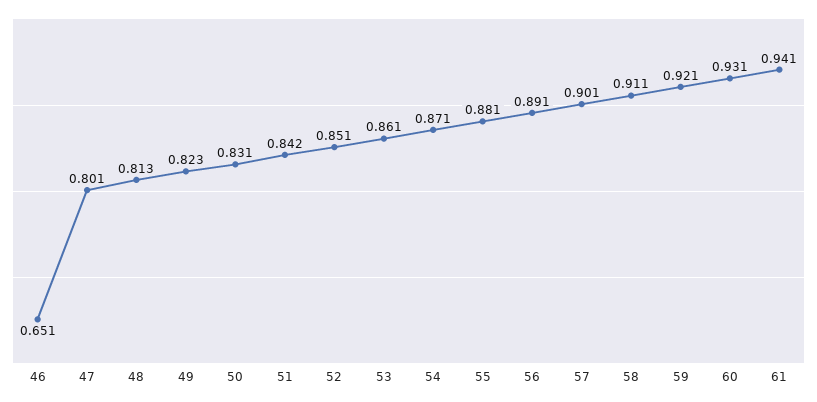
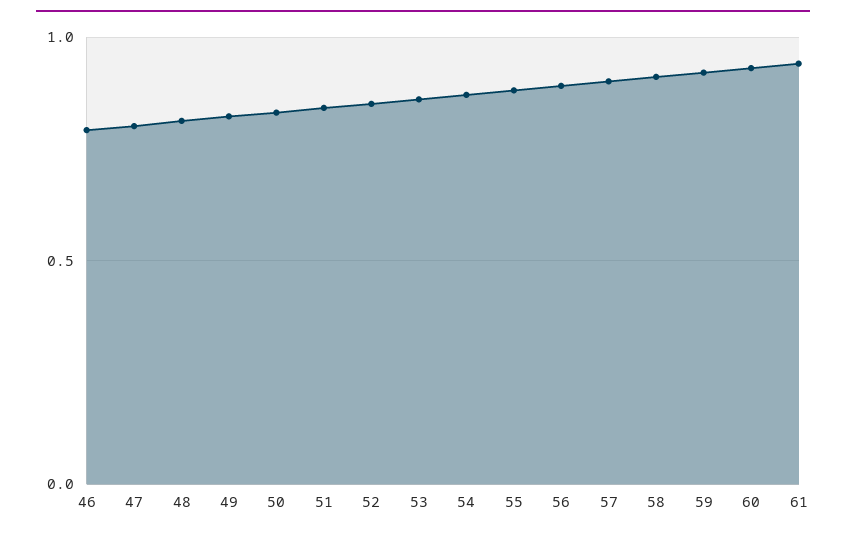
46: 0.651 -> 0.8

